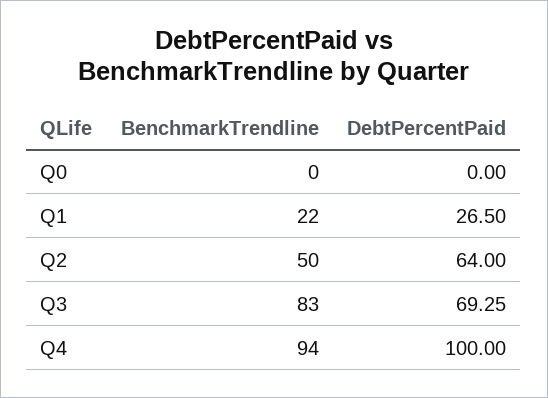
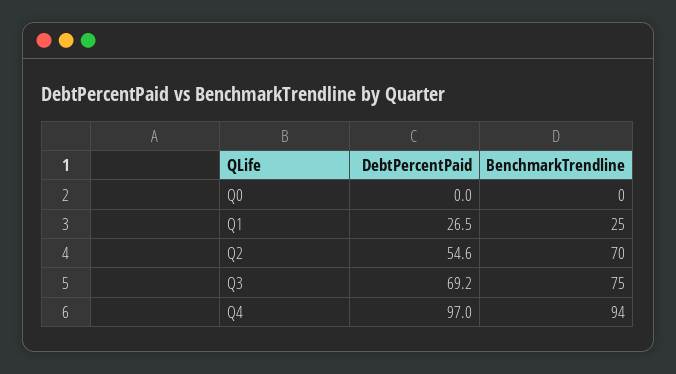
BenchmarkTrendline, Q1: 22 -> 25
BenchmarkTrendline, Q2: 50 -> 70
DebtPercentPaid, Q2: 64 -> 54.6
BenchmarkTrendline, Q3: 83 -> 75
DebtPercentPaid, Q3: 69.25 -> 69.2
DebtPercentPaid, Q4: 100 -> 97

